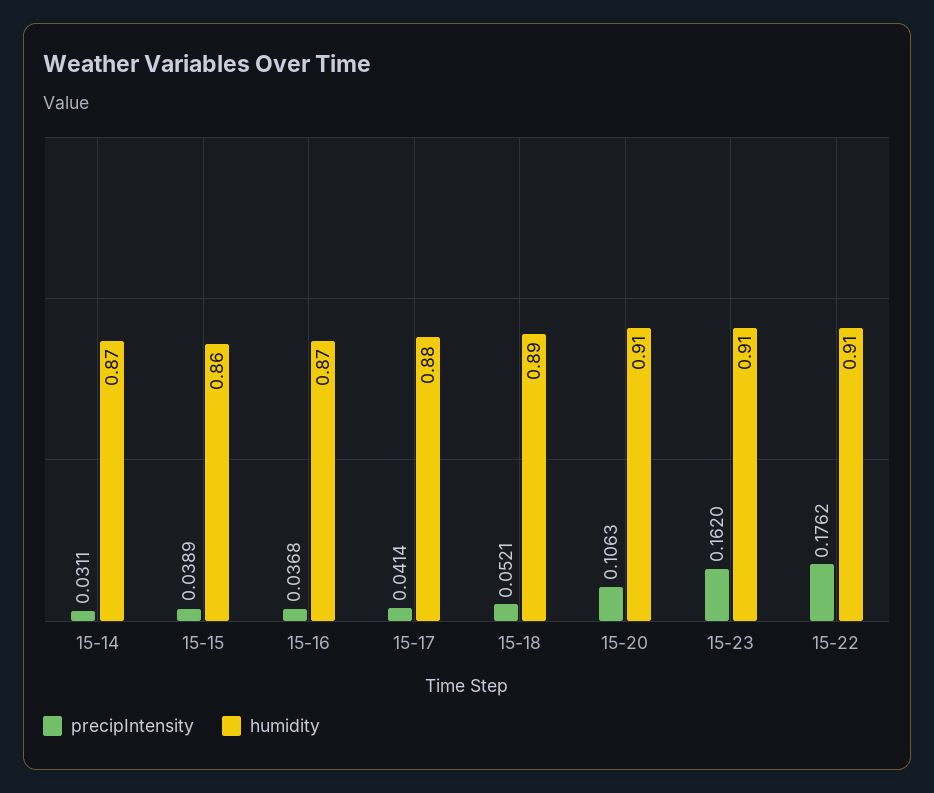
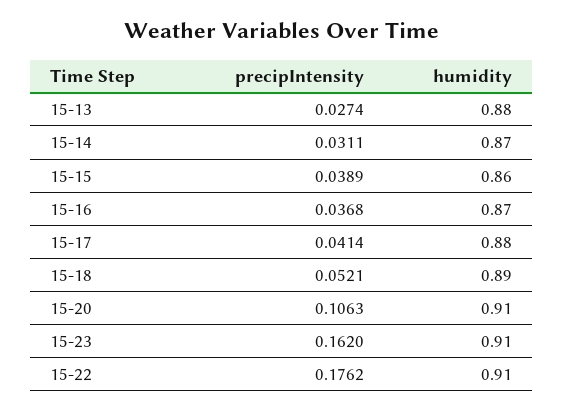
precipIntensity, 15-13: none -> 0.0274
humidity, 15-13: none -> 0.88

